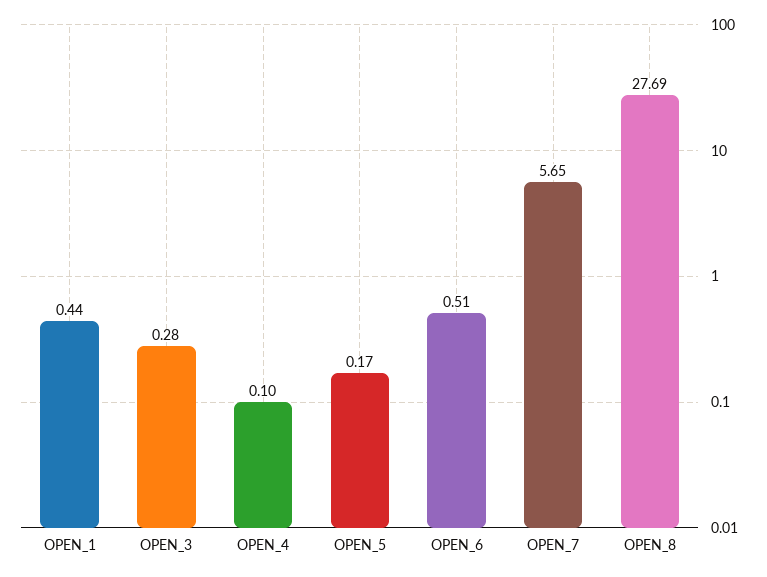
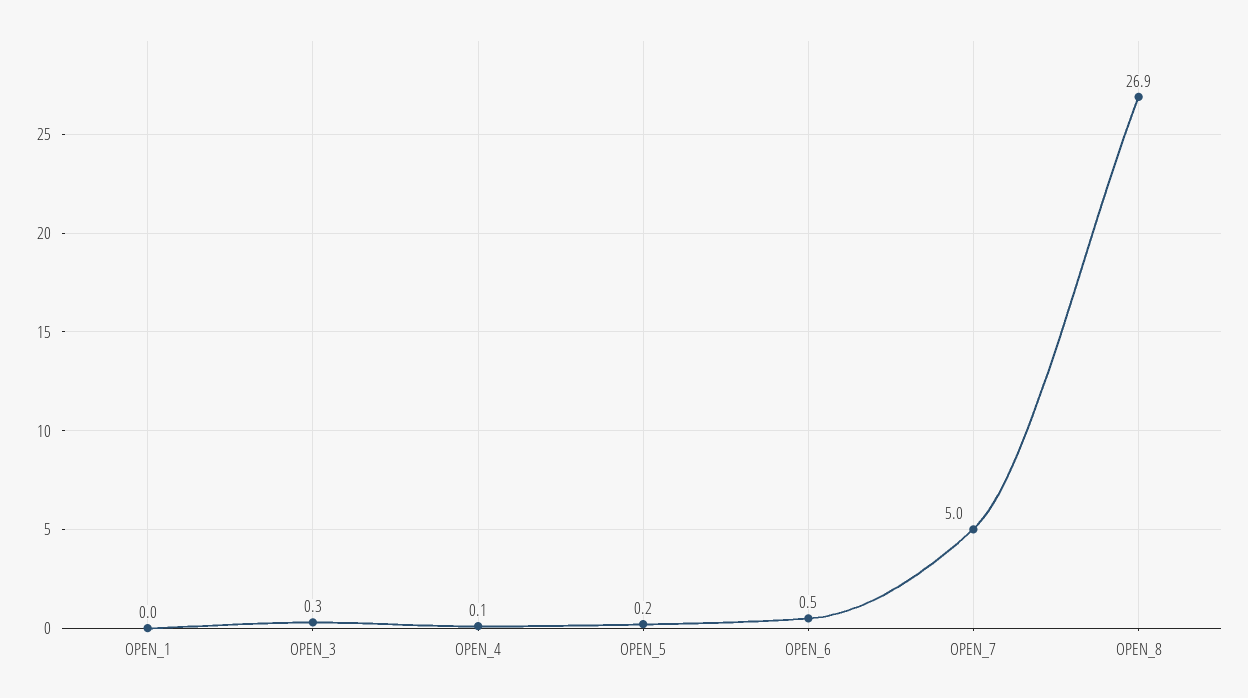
OPEN_1: 0.44 -> 0
OPEN_7: 5.65 -> 5
OPEN_8: 27.69 -> 26.9

